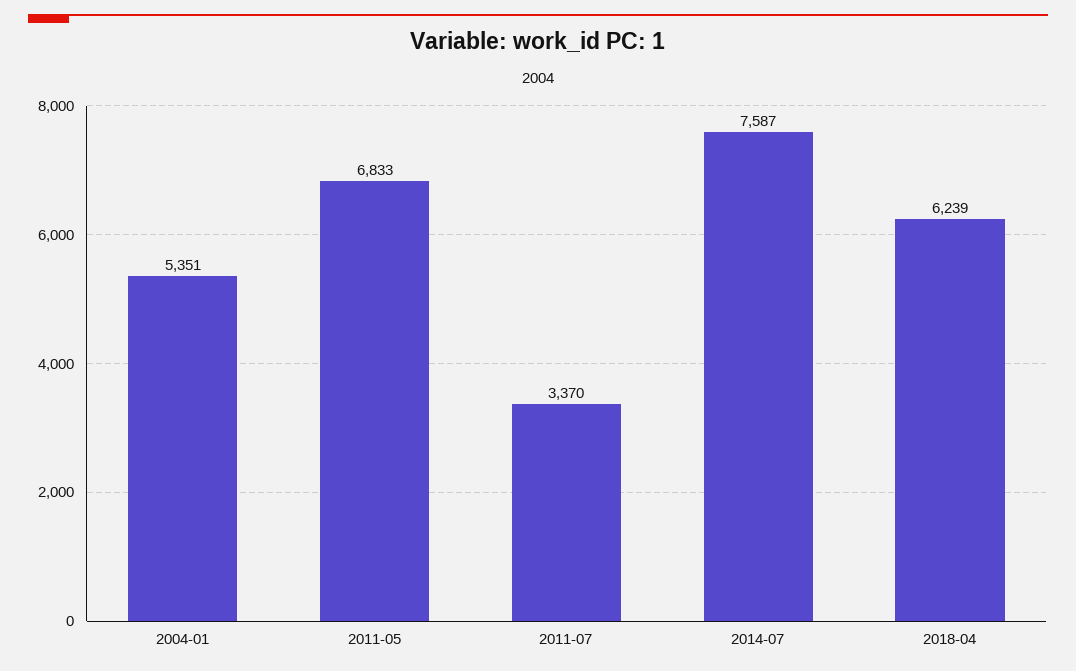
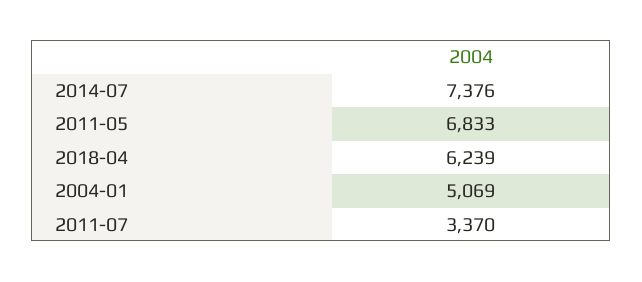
2004-01: 5351 -> 5069
2014-07: 7587 -> 7376

